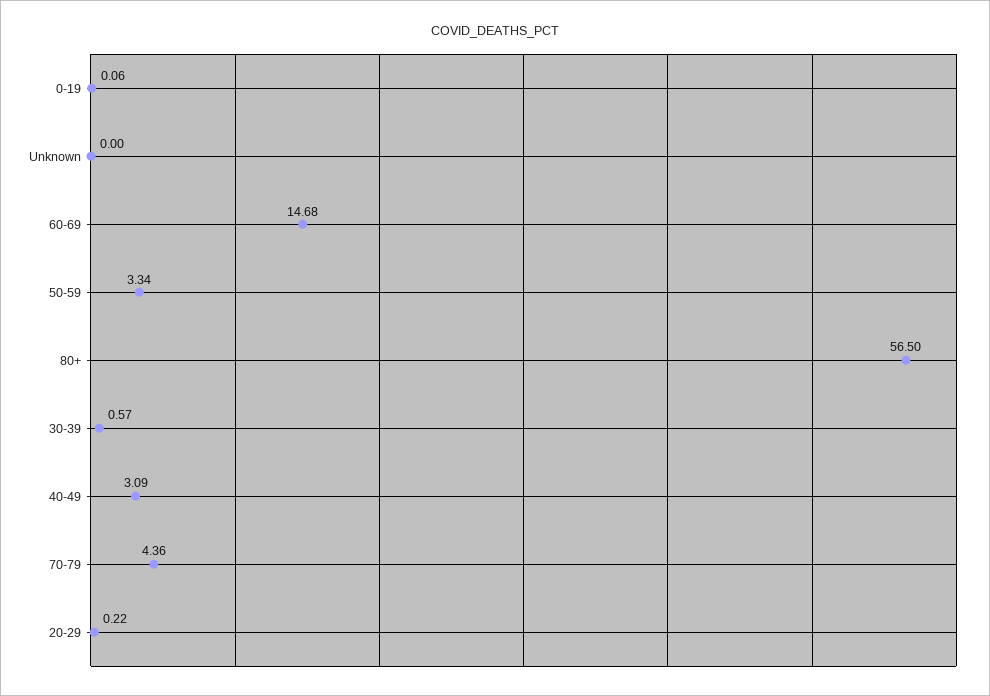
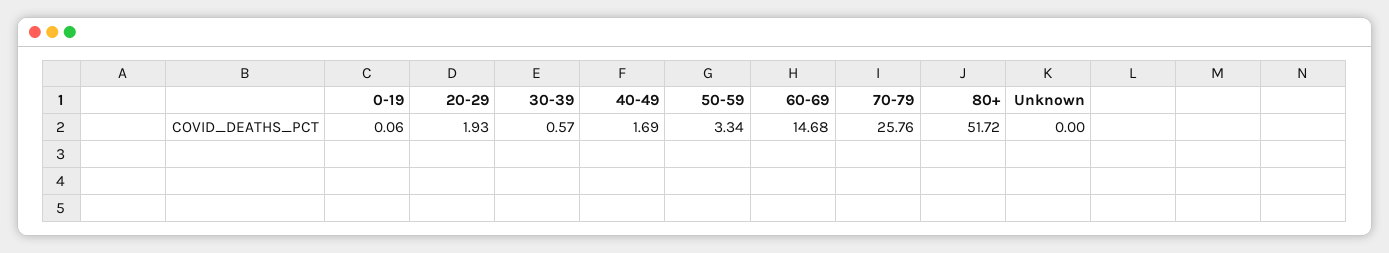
80+: 56.5 -> 51.72
40-49: 3.09 -> 1.69
70-79: 4.36 -> 25.76
20-29: 0.22 -> 1.93

